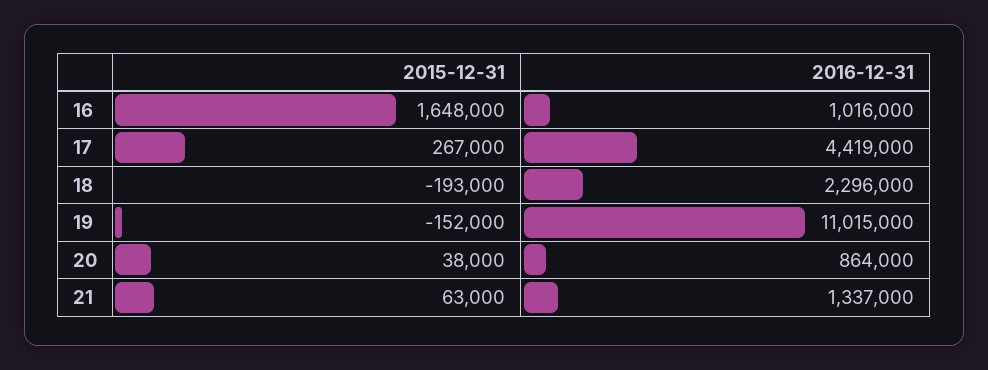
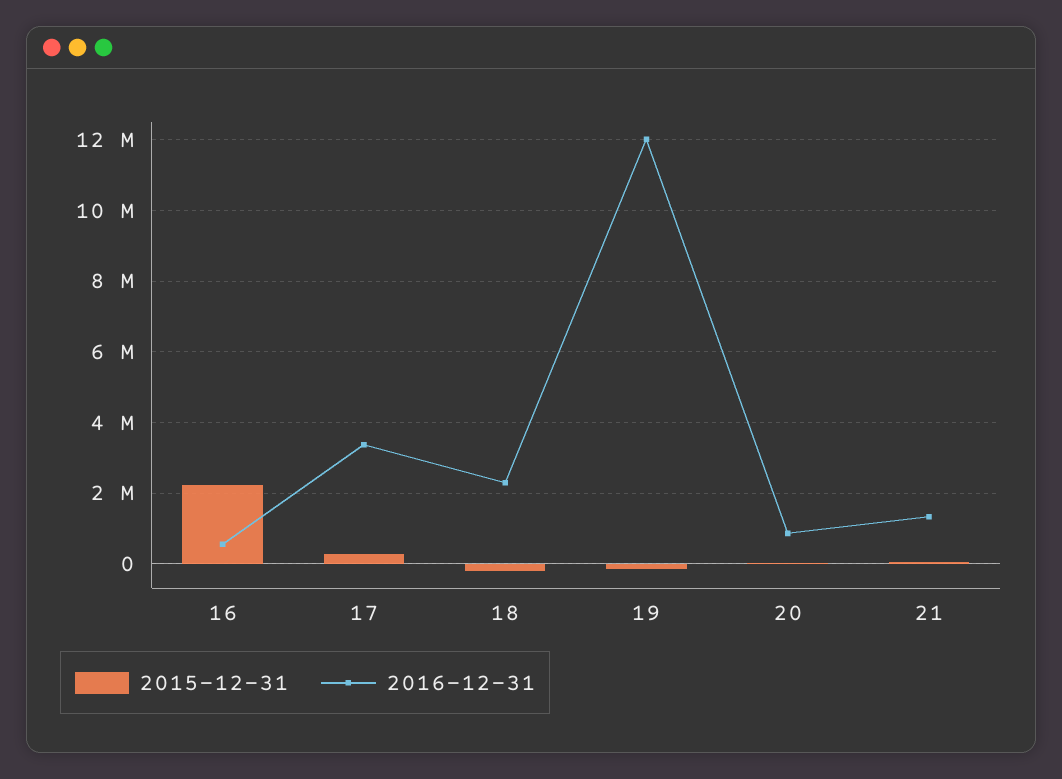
2015-12-31, 16: 1648000 -> 2200000
2016-12-31, 16: 1016000 -> 600000
2016-12-31, 17: 4419000 -> 3400000
2016-12-31, 19: 11015000 -> 12000000

